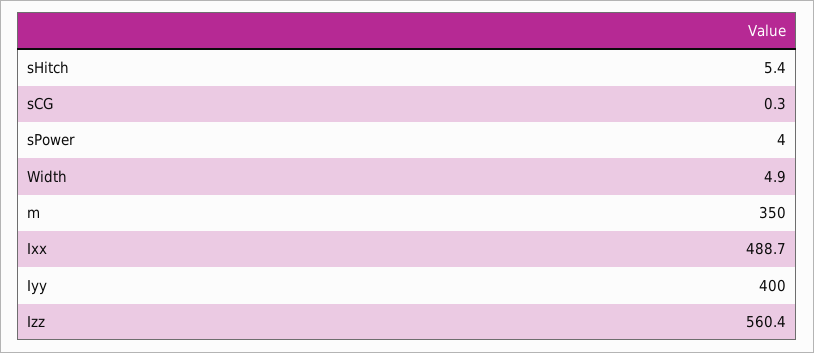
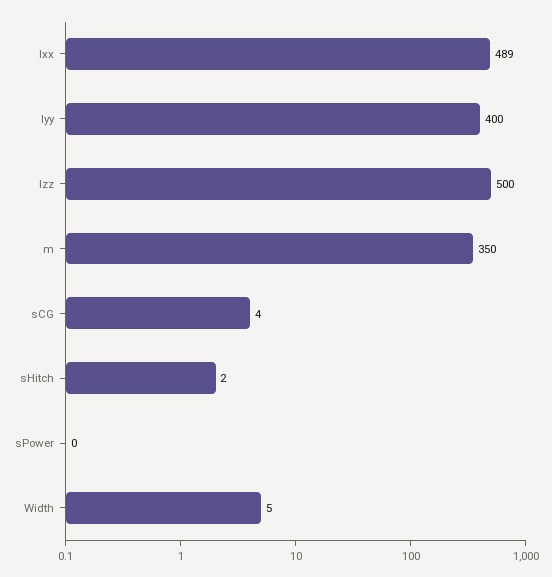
sHitch: 5.4 -> 2
sCG: 0.3 -> 4
sPower: 4 -> 0
Izz: 560.4 -> 500

